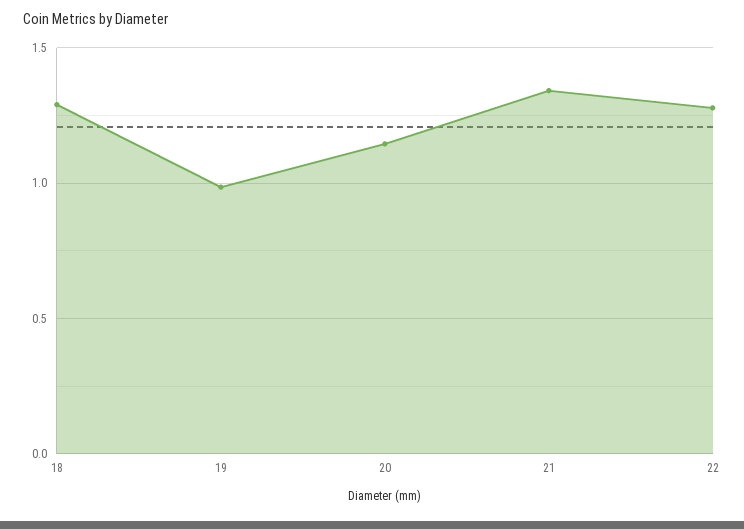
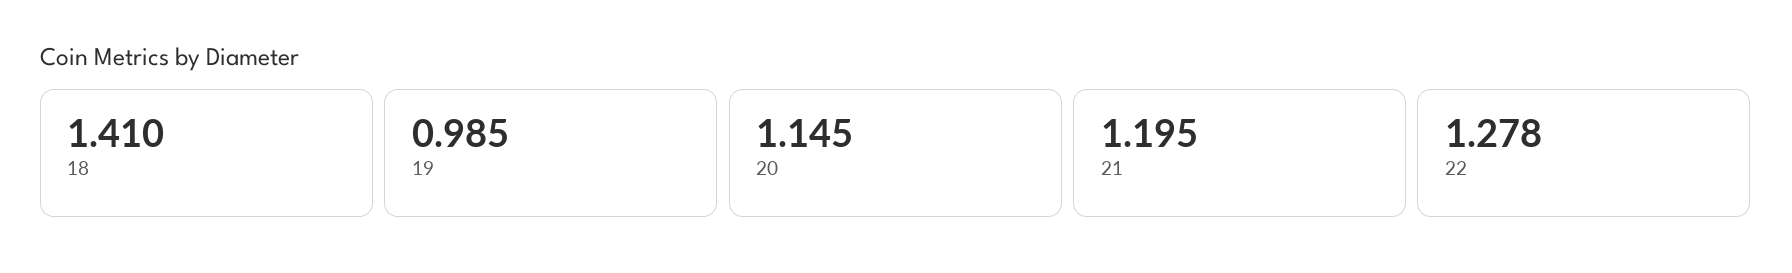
18: 1.3 -> 1.41
21: 1.35 -> 1.195

